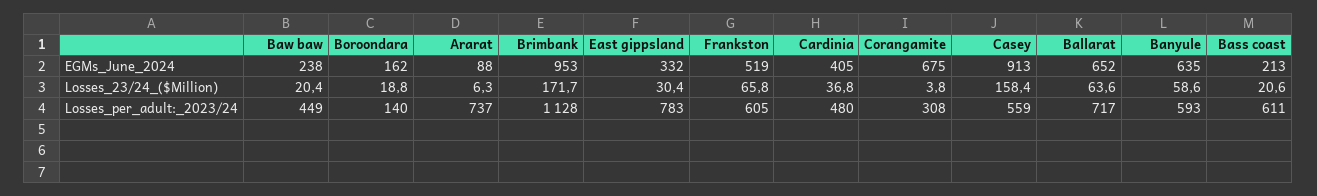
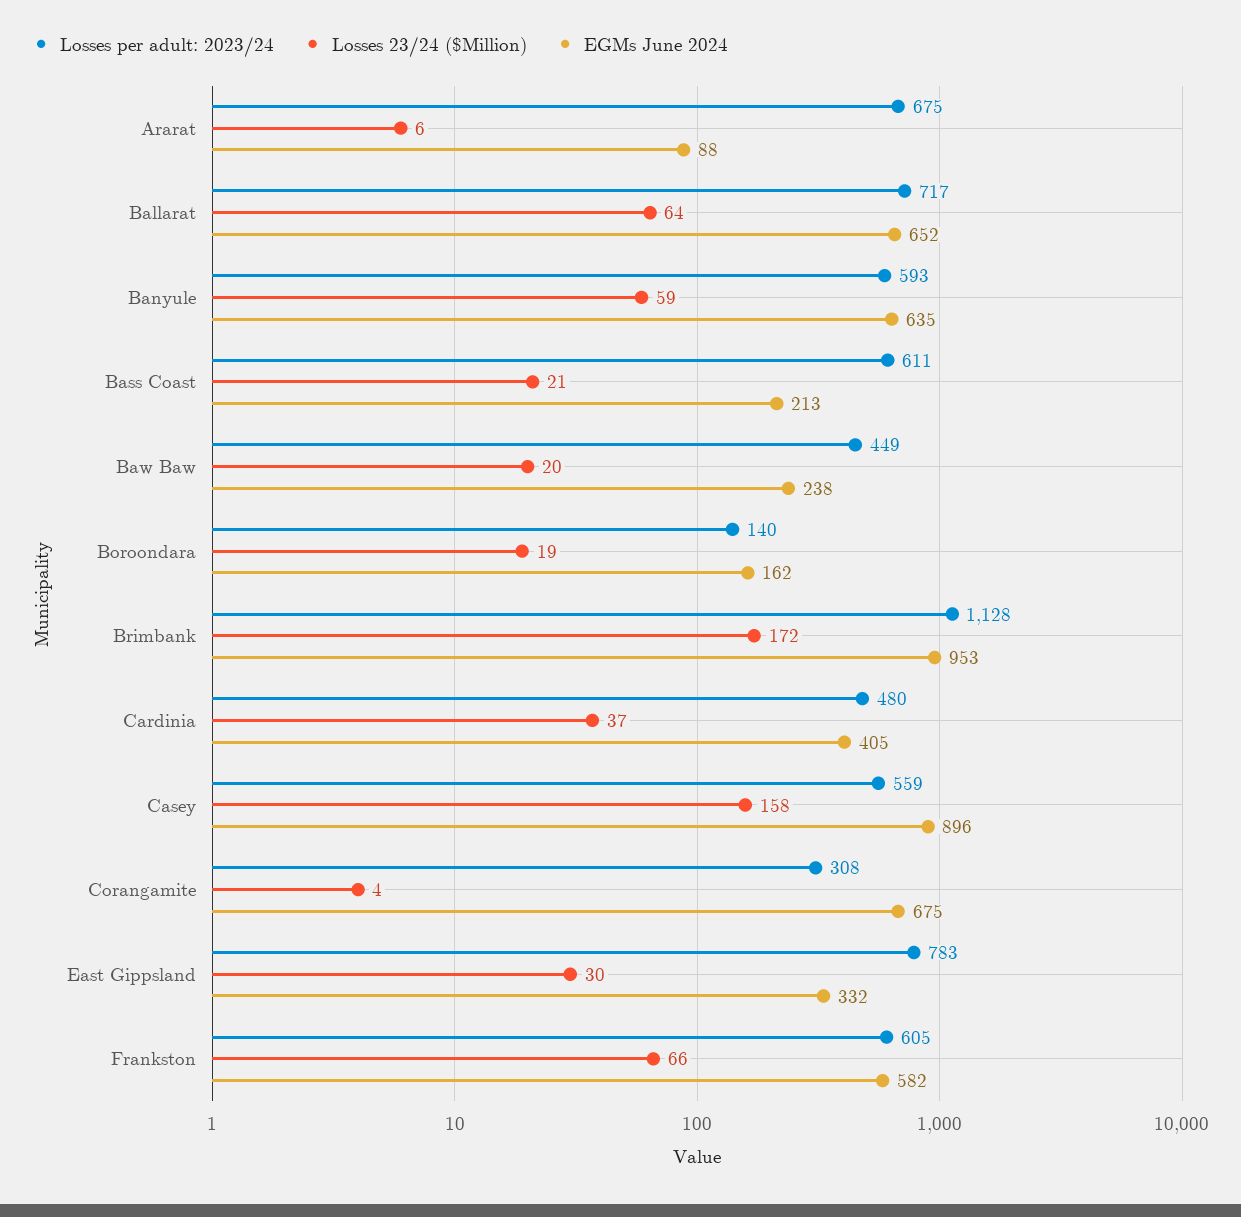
EGMs_June_2024, Frankston: 519 -> 582
EGMs_June_2024, Casey: 913 -> 896
Losses_per_adult:_2023/24, Ararat: 737 -> 675

